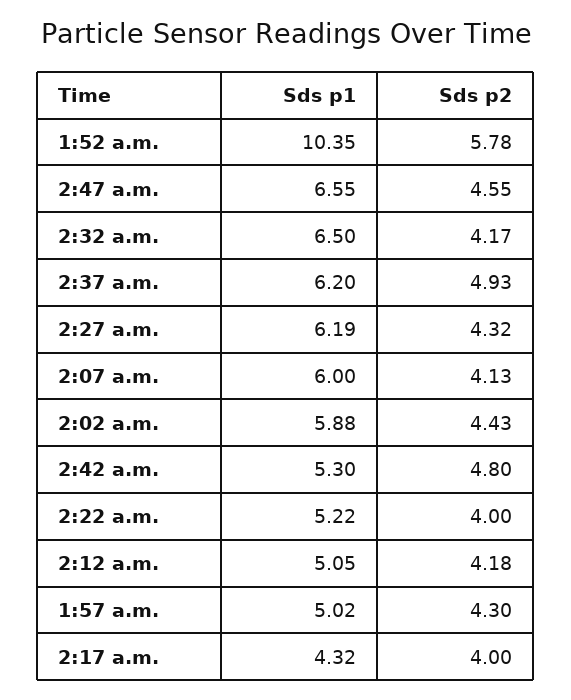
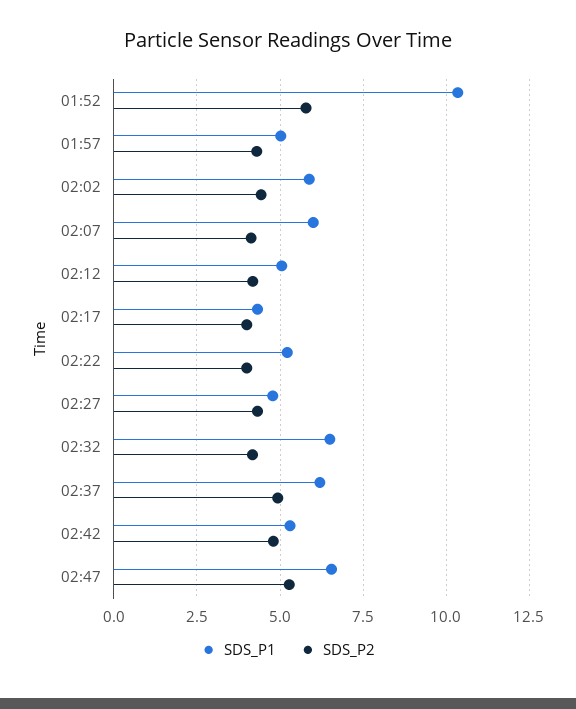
Sds p2, 2:47 a.m.: 4.55 -> 5.25
Sds p1, 2:27 a.m.: 6.19 -> 4.75

